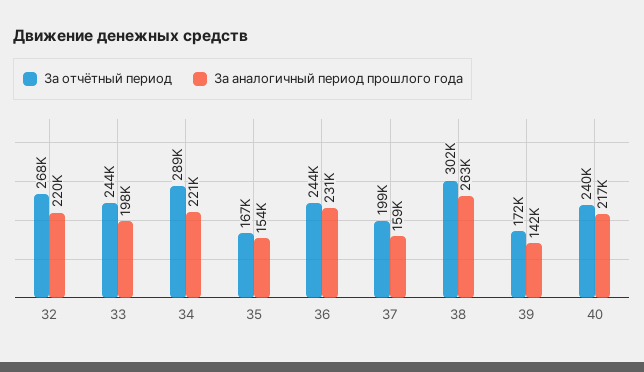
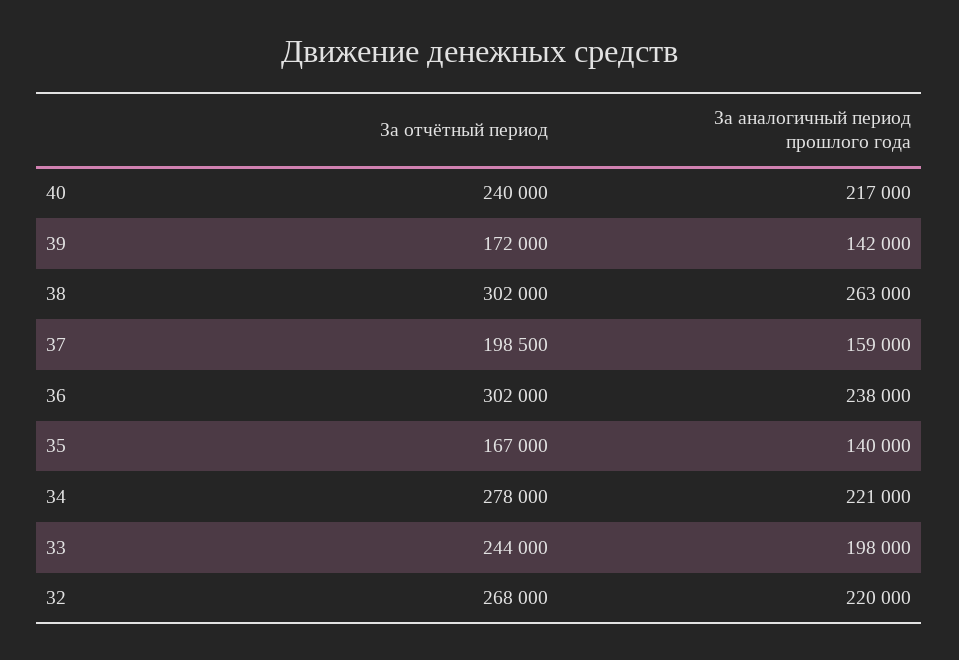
За отчётный период, 34: 289000 -> 278000
За аналогичный период прошлого года, 35: 154000 -> 140000
За отчётный период, 36: 244000 -> 302000
За аналогичный период прошлого года, 36: 231000 -> 238000

